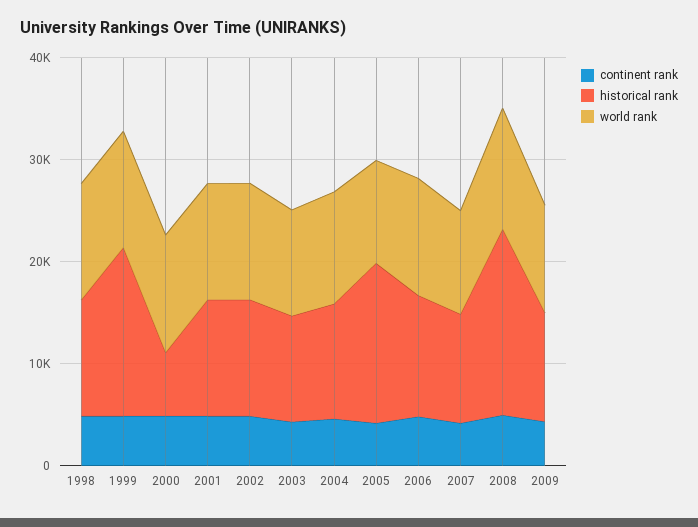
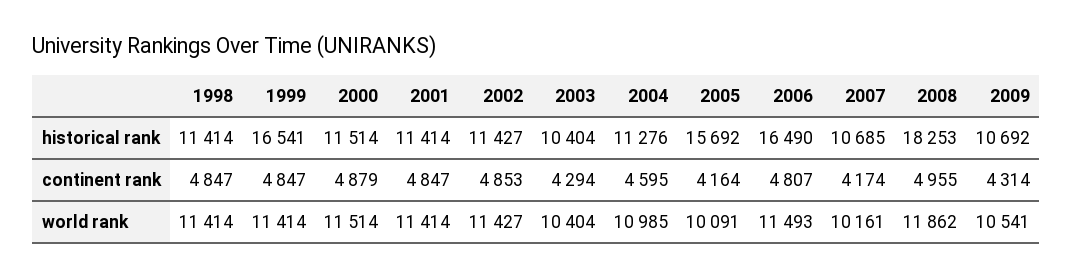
historical rank, 2000: 6000 -> 11514
historical rank, 2006: 12000 -> 16490

